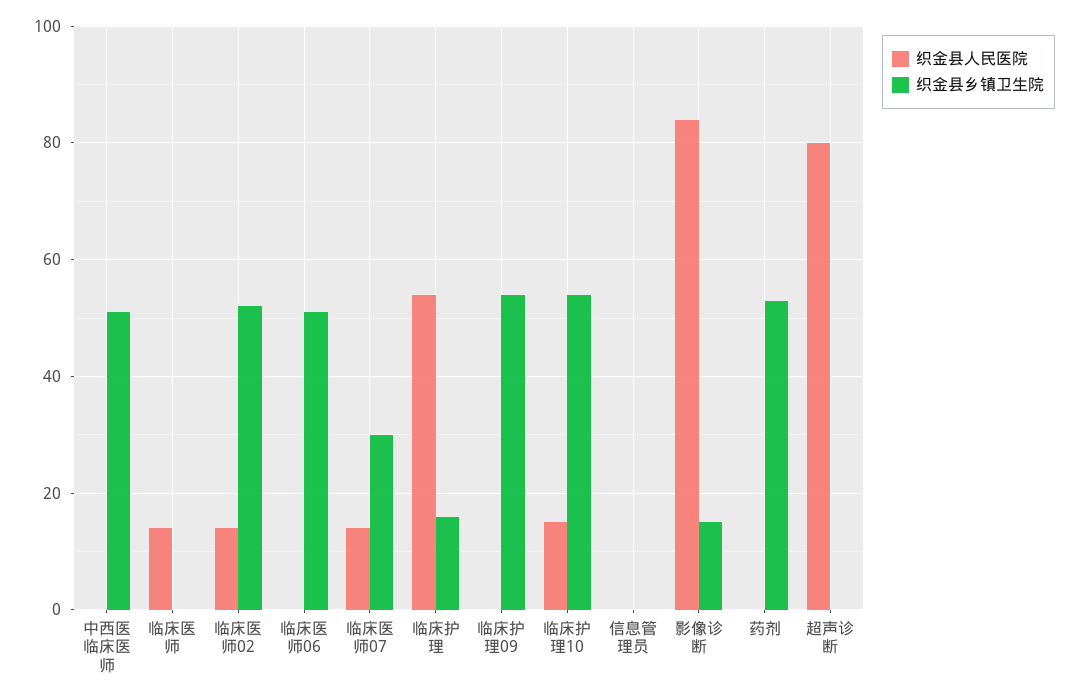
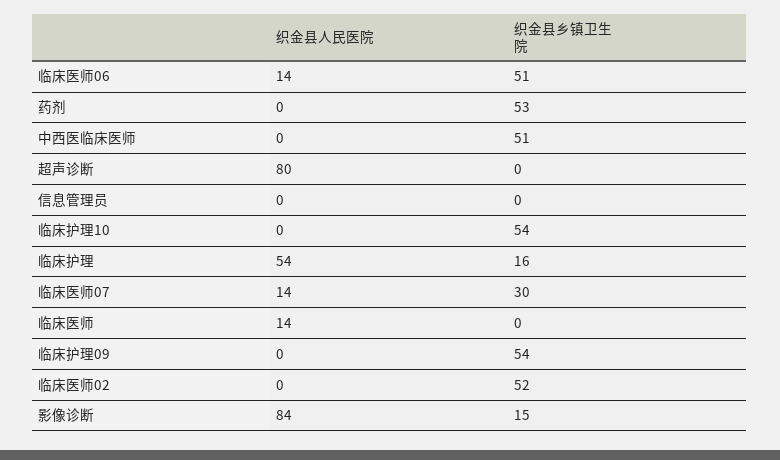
织金县人民医院, 临床医师02: 15 -> 0
织金县人民医院, 临床医师06: 0 -> 14
织金县人民医院, 临床护理10: 15 -> 0

